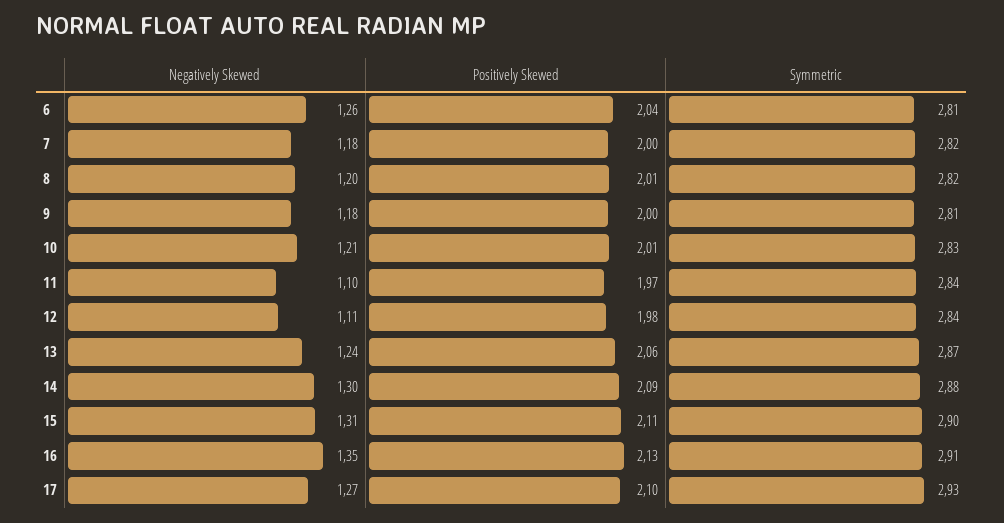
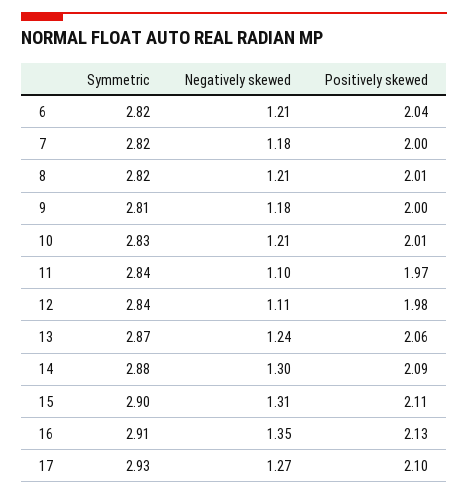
Negatively Skewed, 6: 1.26 -> 1.21
Symmetric, 6: 2.81 -> 2.82
Negatively Skewed, 8: 1.2 -> 1.21

